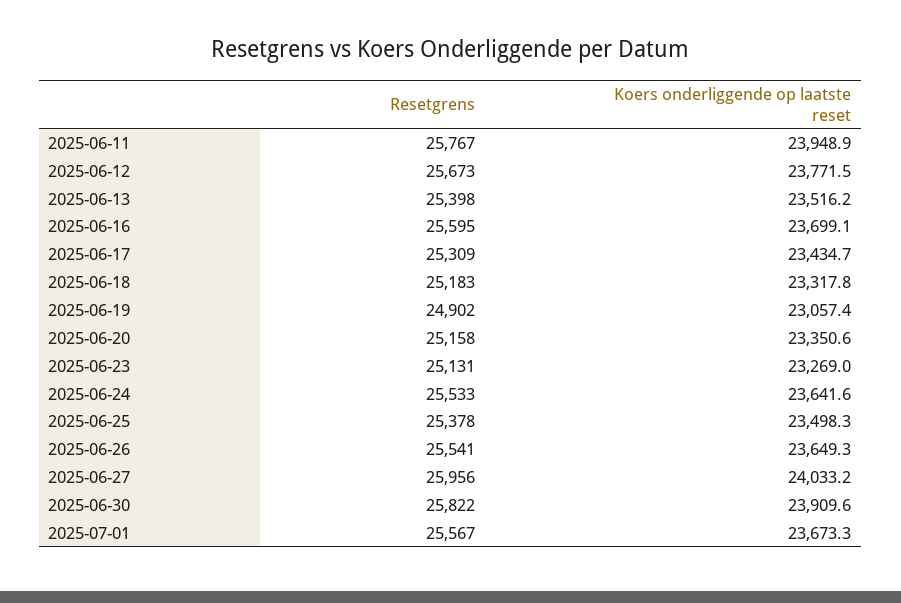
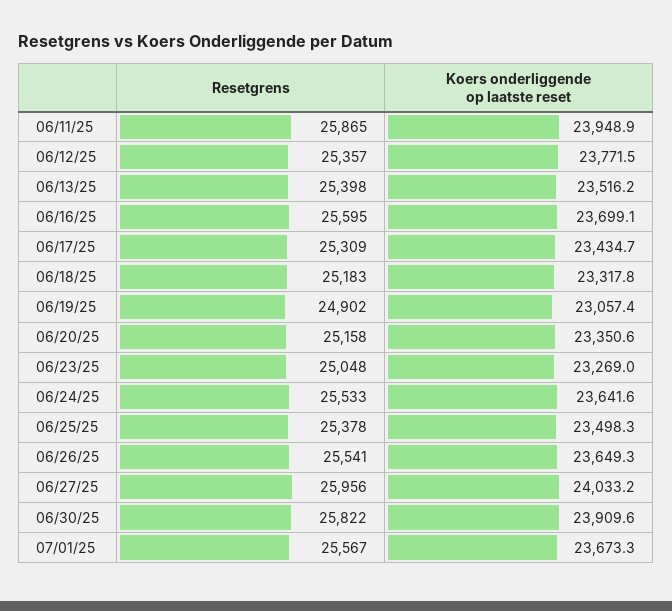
Resetgrens, 2025-06-11: 25767 -> 25865
Resetgrens, 2025-06-12: 25673 -> 25357
Resetgrens, 2025-06-23: 25131 -> 25048

